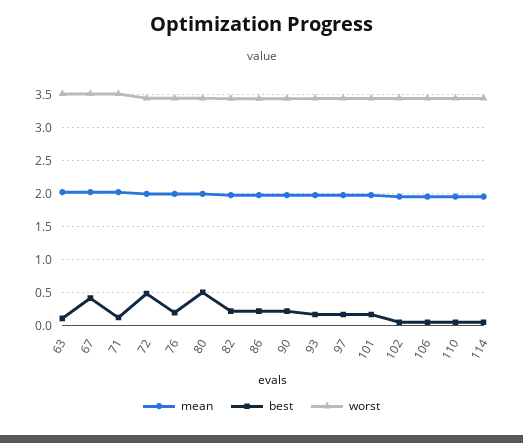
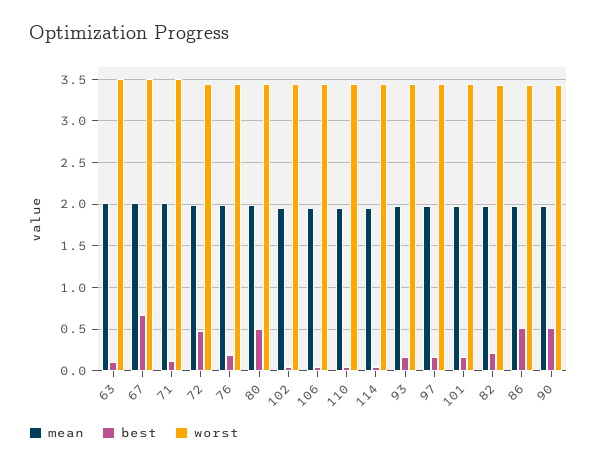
best, 67: 0.4 -> 0.7
best, 86: 0.2 -> 0.5
best, 90: 0.2 -> 0.5

